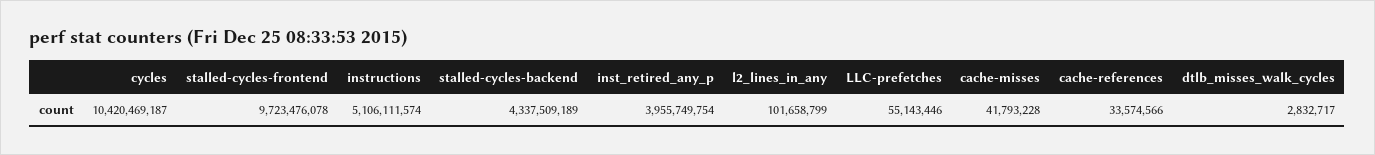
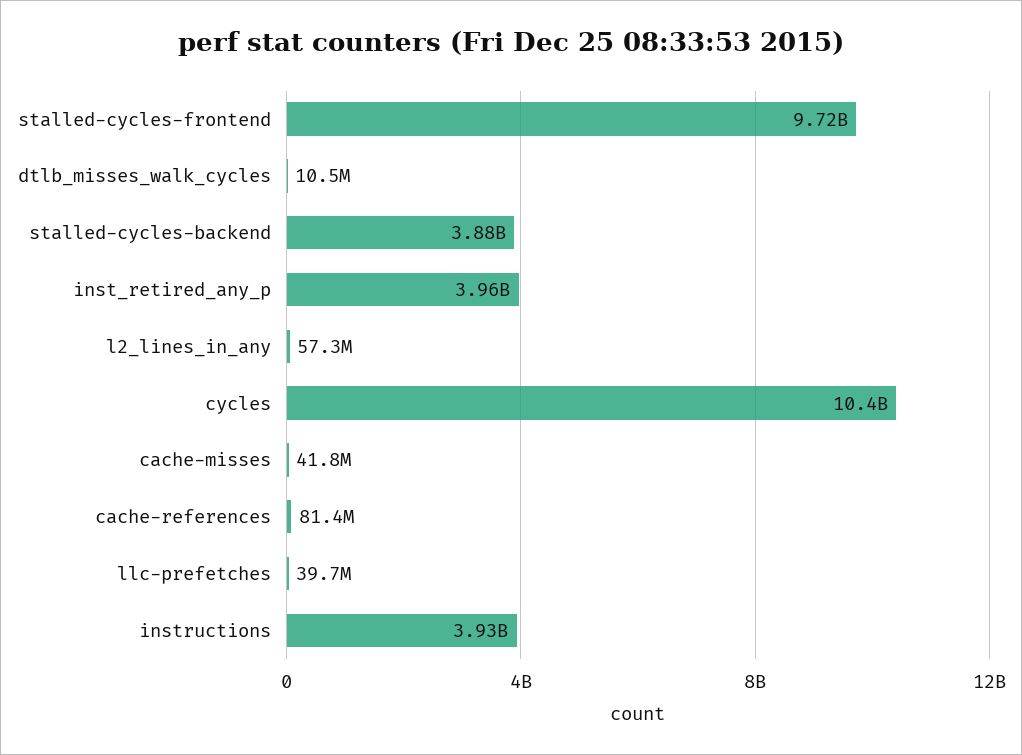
instructions: 5106111574 -> 3930000000
stalled-cycles-backend: 4337509189 -> 3880000000
l2_lines_in_any: 101658799 -> 57300000
LLC-prefetches: 55143446 -> 39700000
cache-references: 33574566 -> 81400000
dtlb_misses_walk_cycles: 2832717 -> 10500000

